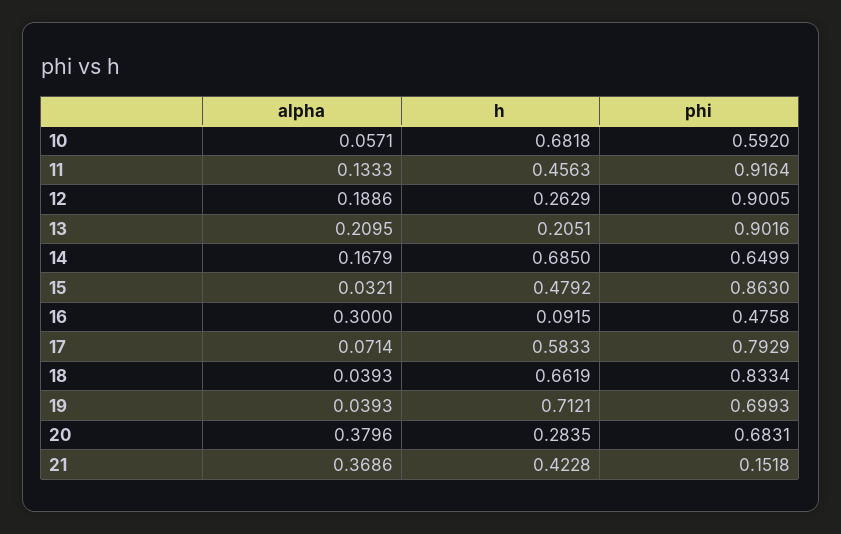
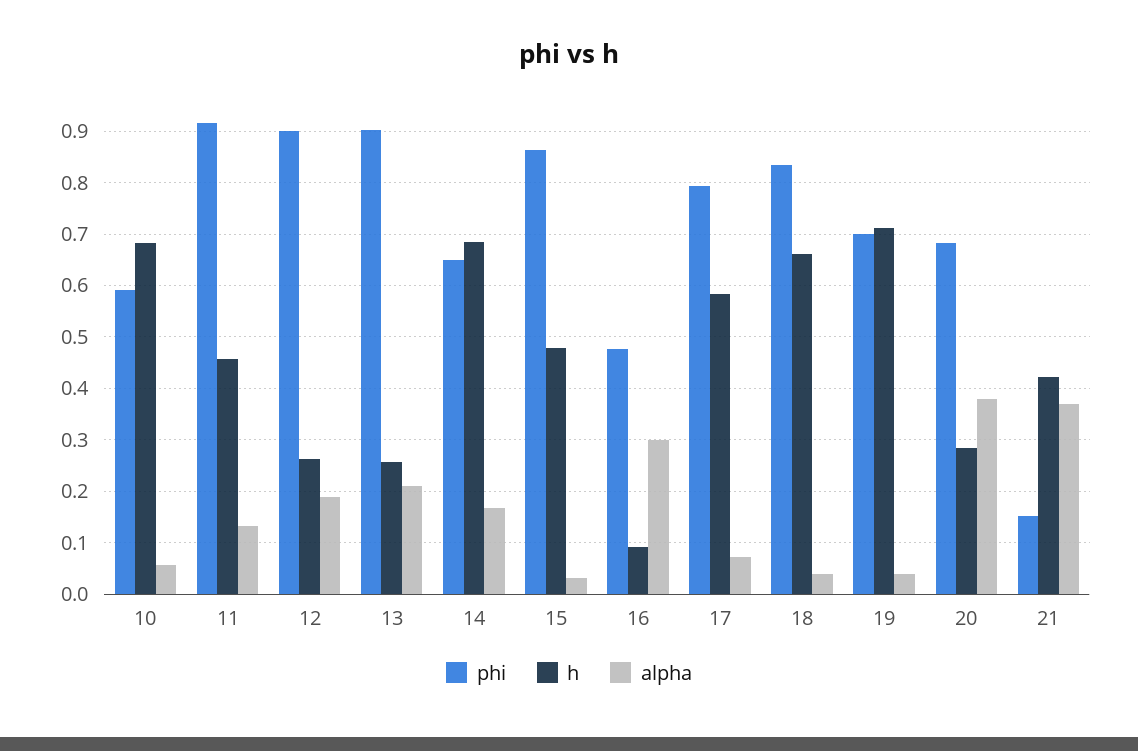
h, 13: 0.2051 -> 0.26

